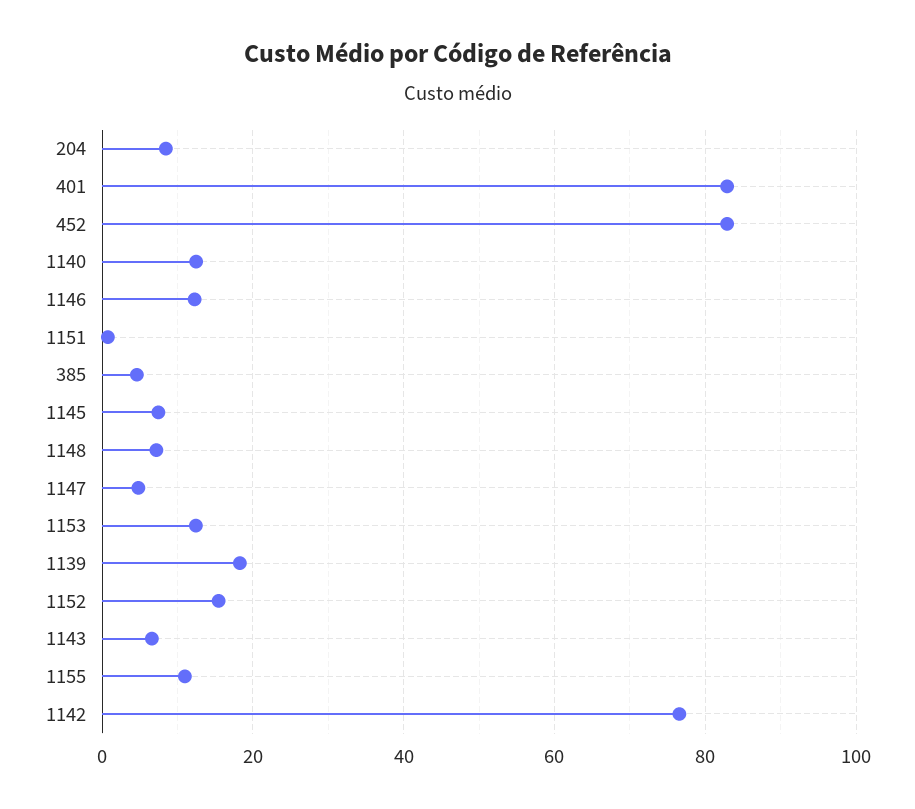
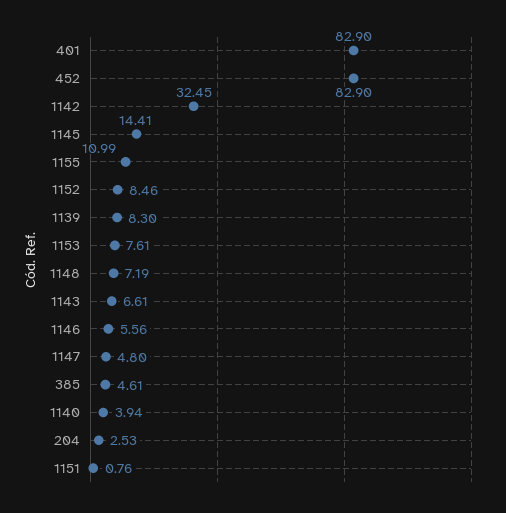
204: 8 -> 2.53
1140: 12 -> 3.94
1146: 12 -> 5.56
1145: 8 -> 14.41
1153: 12 -> 7.61
1139: 18 -> 8.3
1152: 16 -> 8.46
1142: 76 -> 32.45

